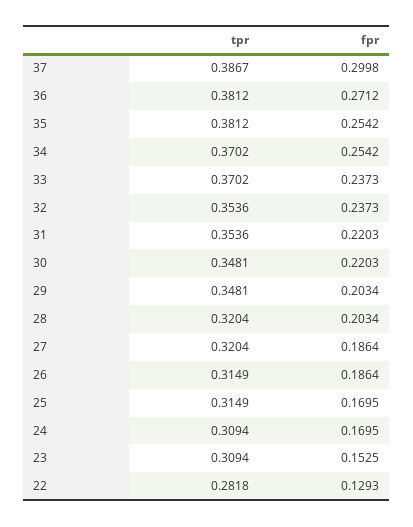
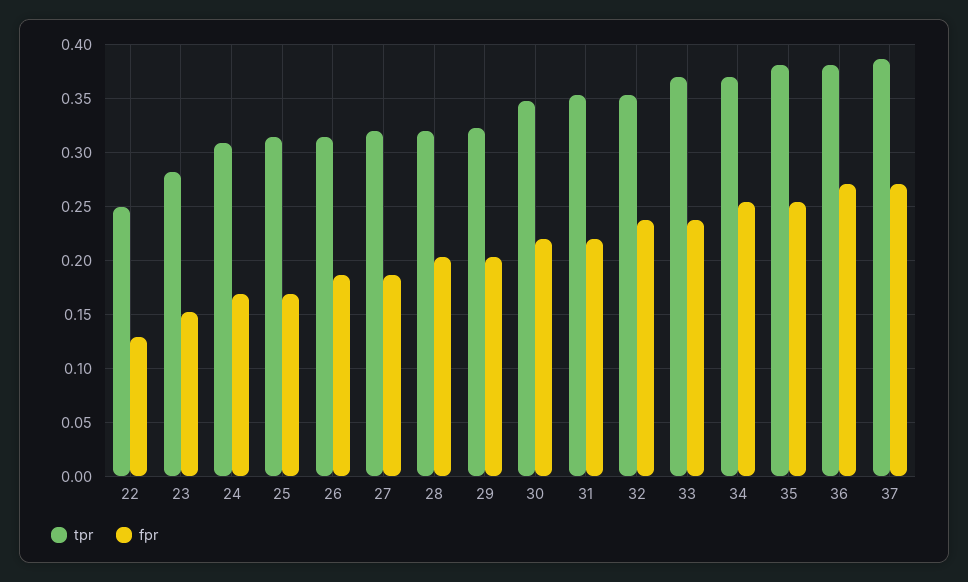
fpr, 37: 0.2998 -> 0.27
tpr, 29: 0.3481 -> 0.32
tpr, 23: 0.3094 -> 0.28
tpr, 22: 0.2818 -> 0.25

